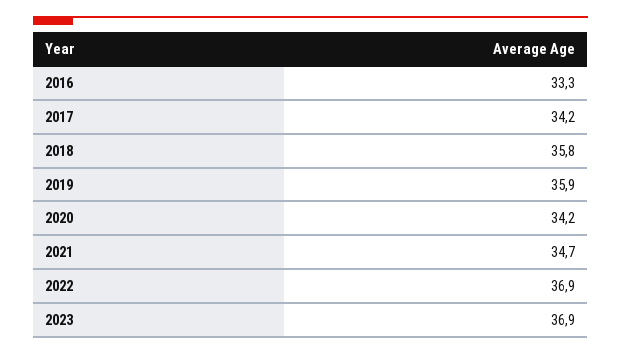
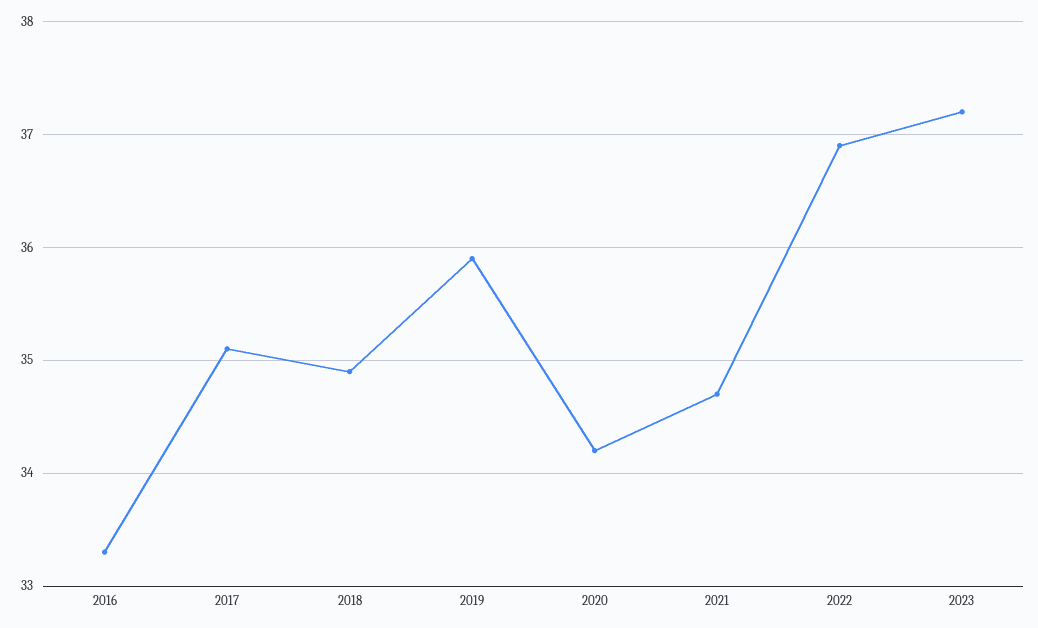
2017: 34.2 -> 35.1
2018: 35.8 -> 34.9
2023: 36.9 -> 37.2

